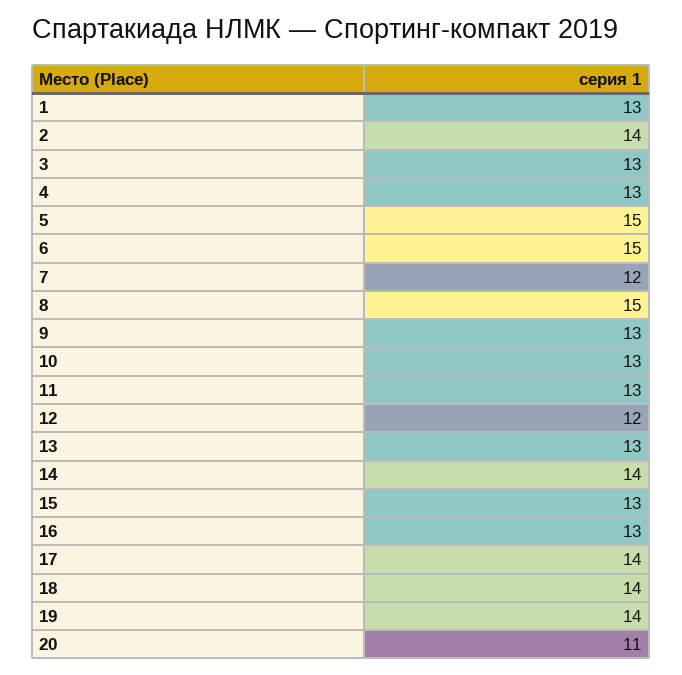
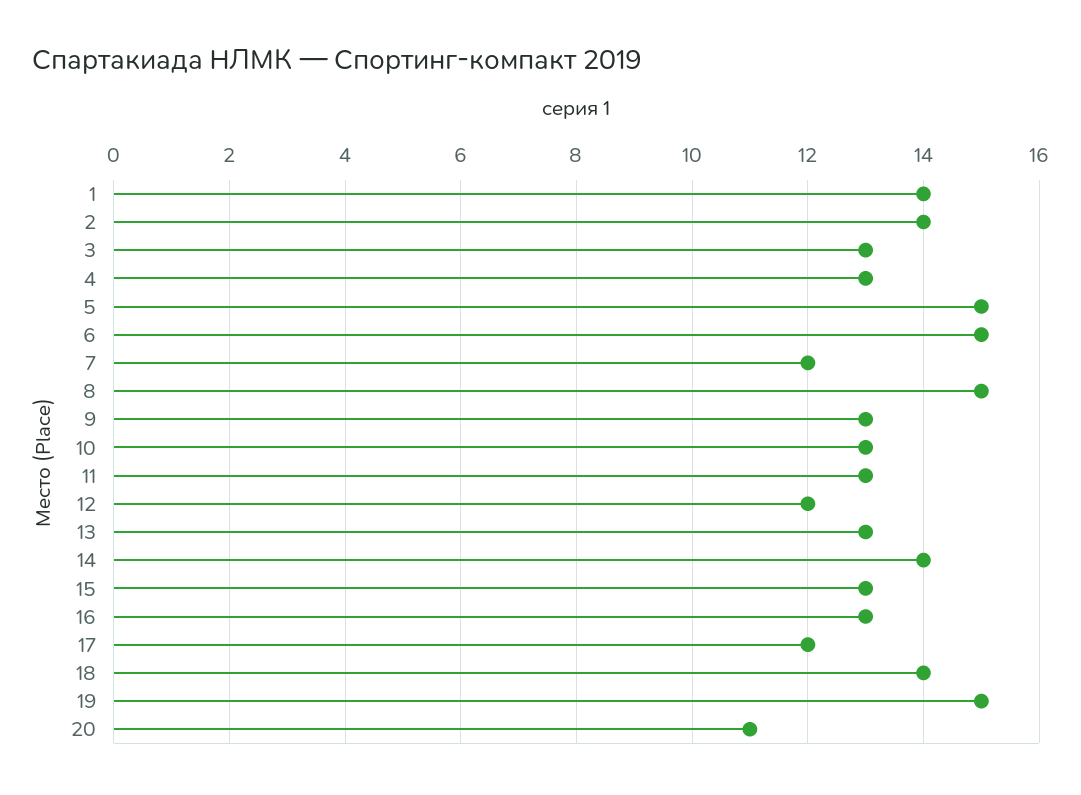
1: 13 -> 14
17: 14 -> 12
19: 14 -> 15

